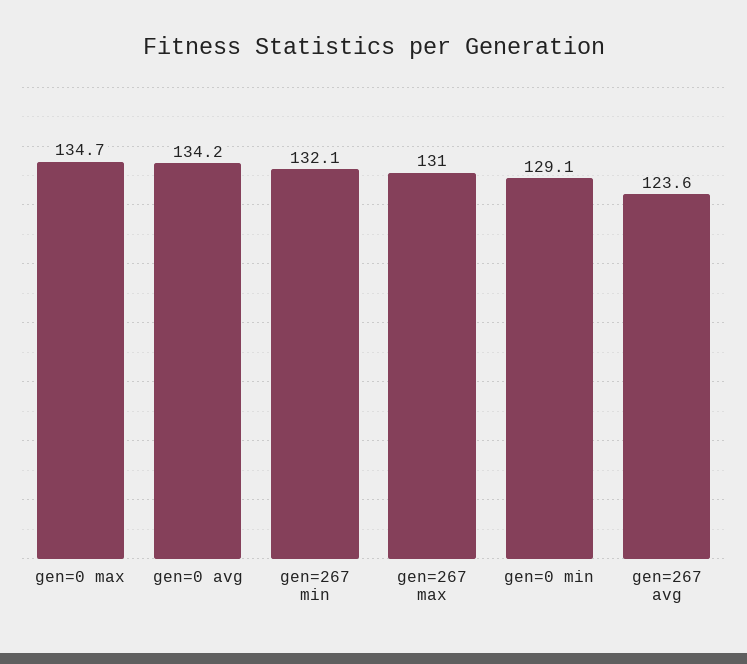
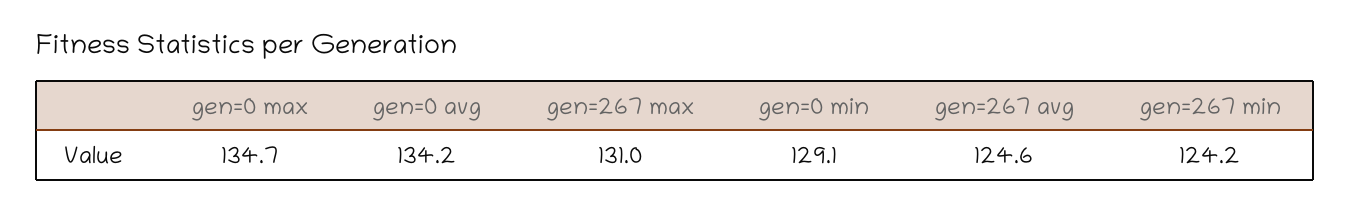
gen=267 min: 132.1 -> 124.2
gen=267 avg: 123.6 -> 124.6

